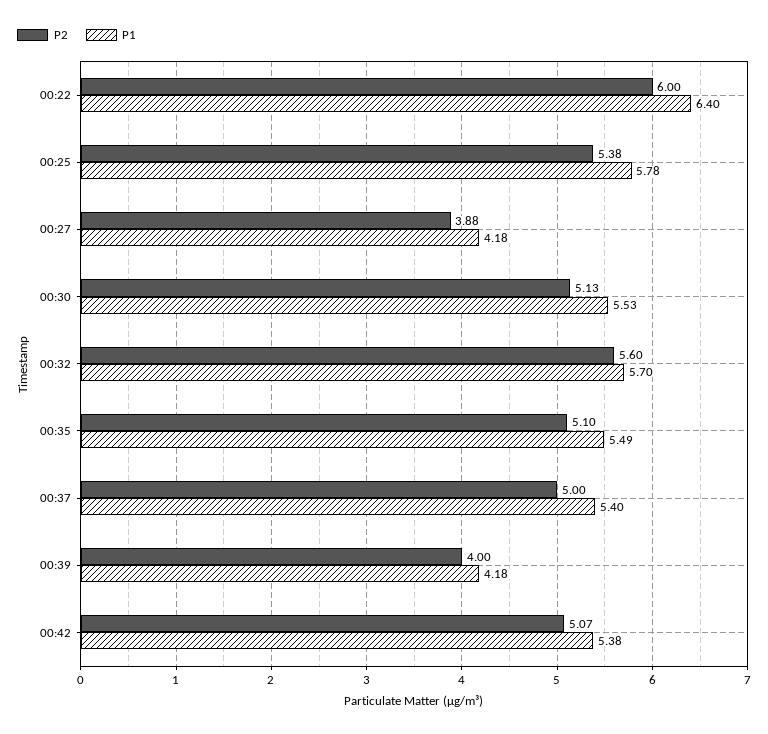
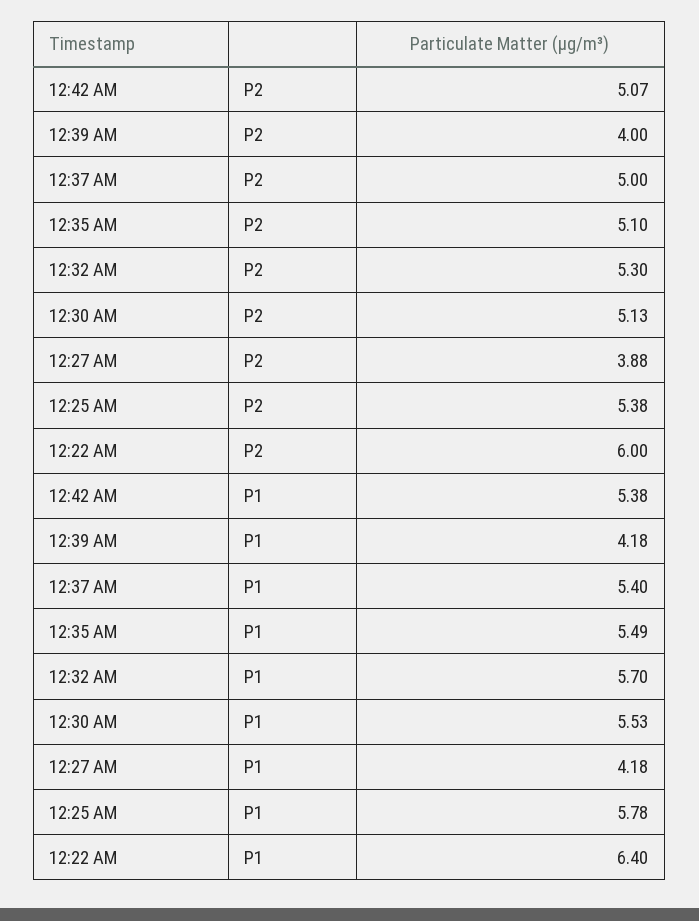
P2, 00:32: 5.6 -> 5.3

